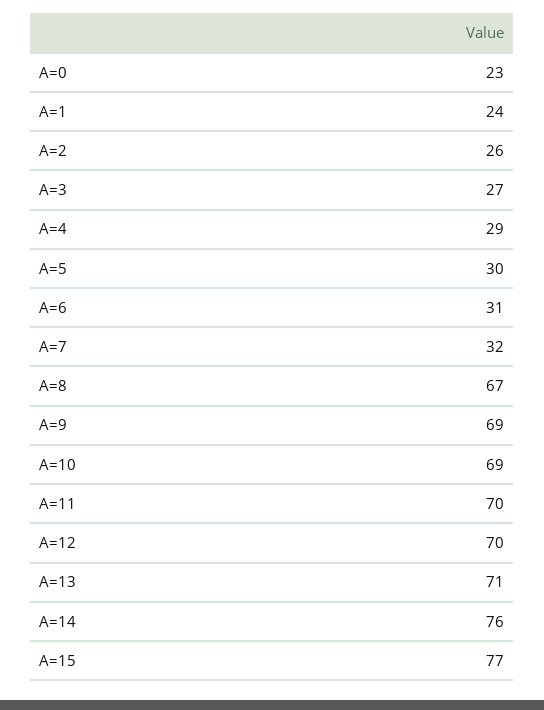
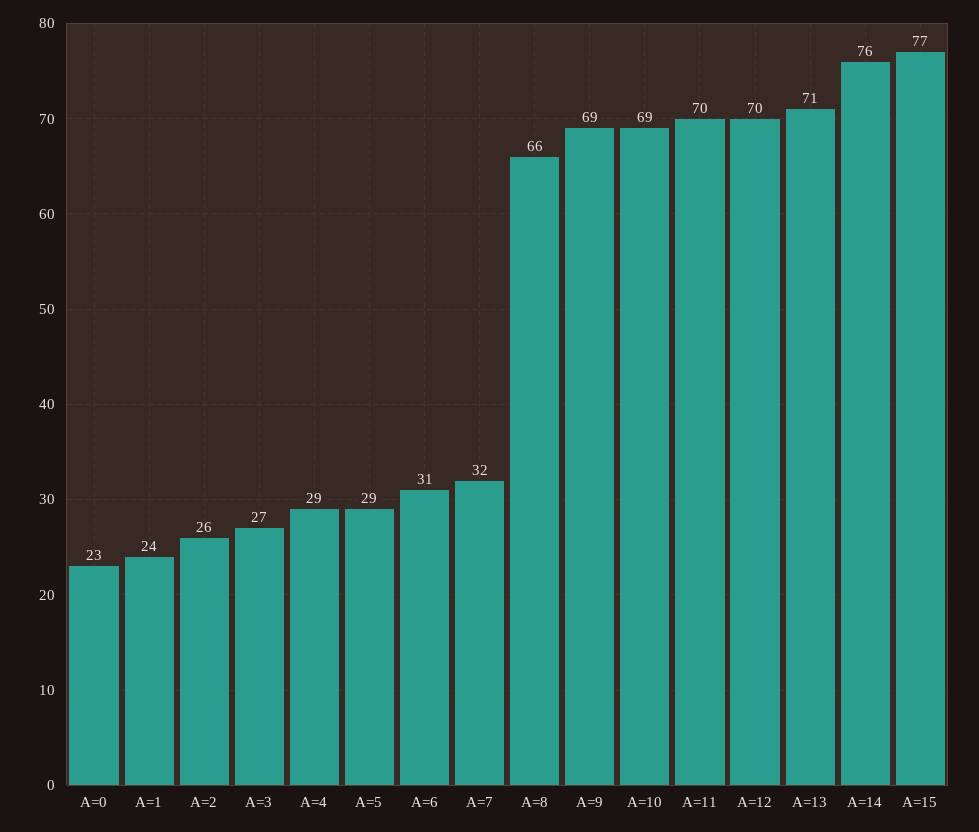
A=5: 30 -> 29
A=8: 67 -> 66

